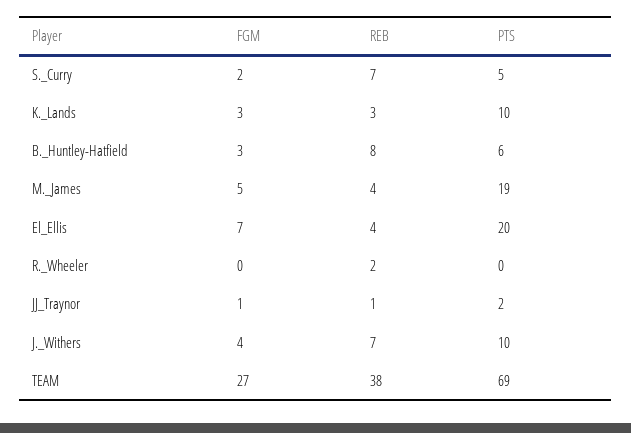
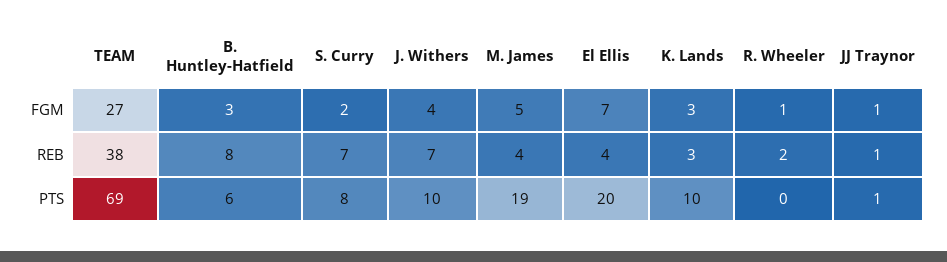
PTS, S._Curry: 5 -> 8
FGM, R._Wheeler: 0 -> 1
PTS, JJ_Traynor: 2 -> 1

